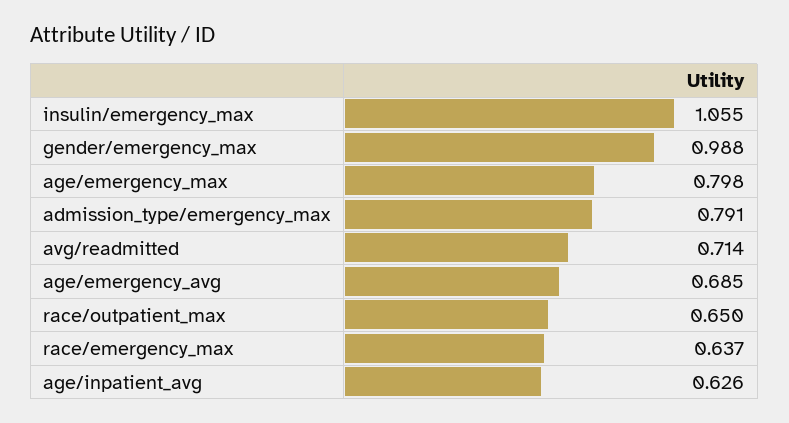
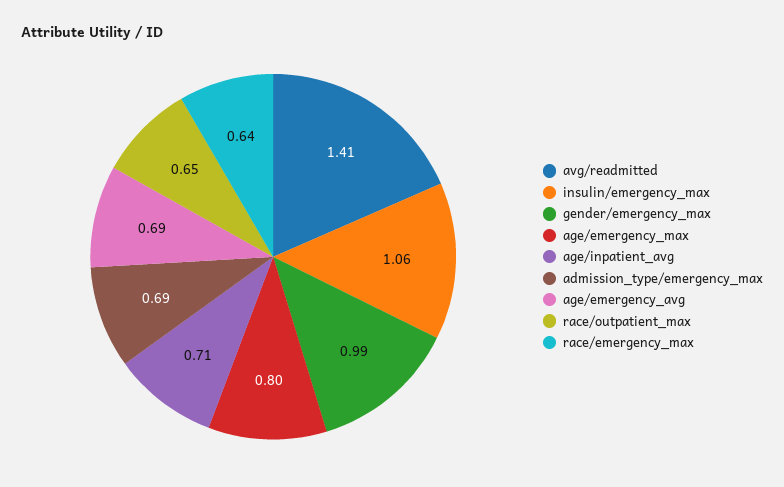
admission_type/emergency_max: 0.791 -> 0.69
avg/readmitted: 0.714 -> 1.41
age/inpatient_avg: 0.626 -> 0.71

